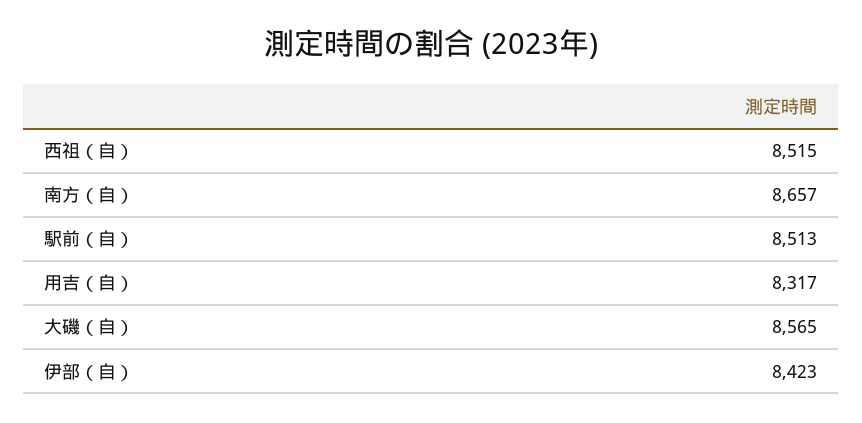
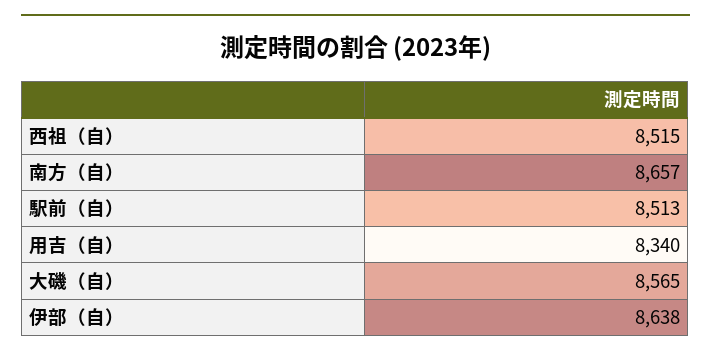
用吉（自）: 8317 -> 8340
伊部（自）: 8423 -> 8638

